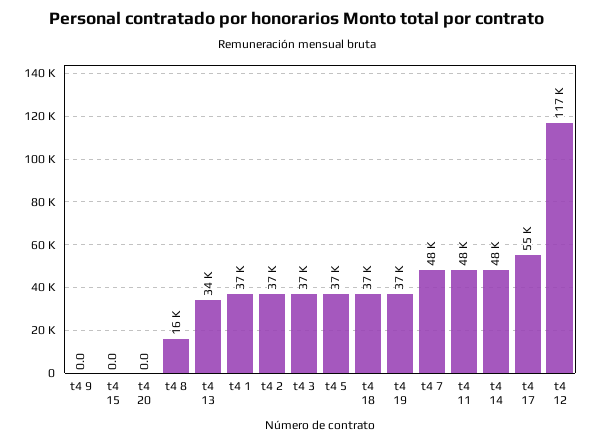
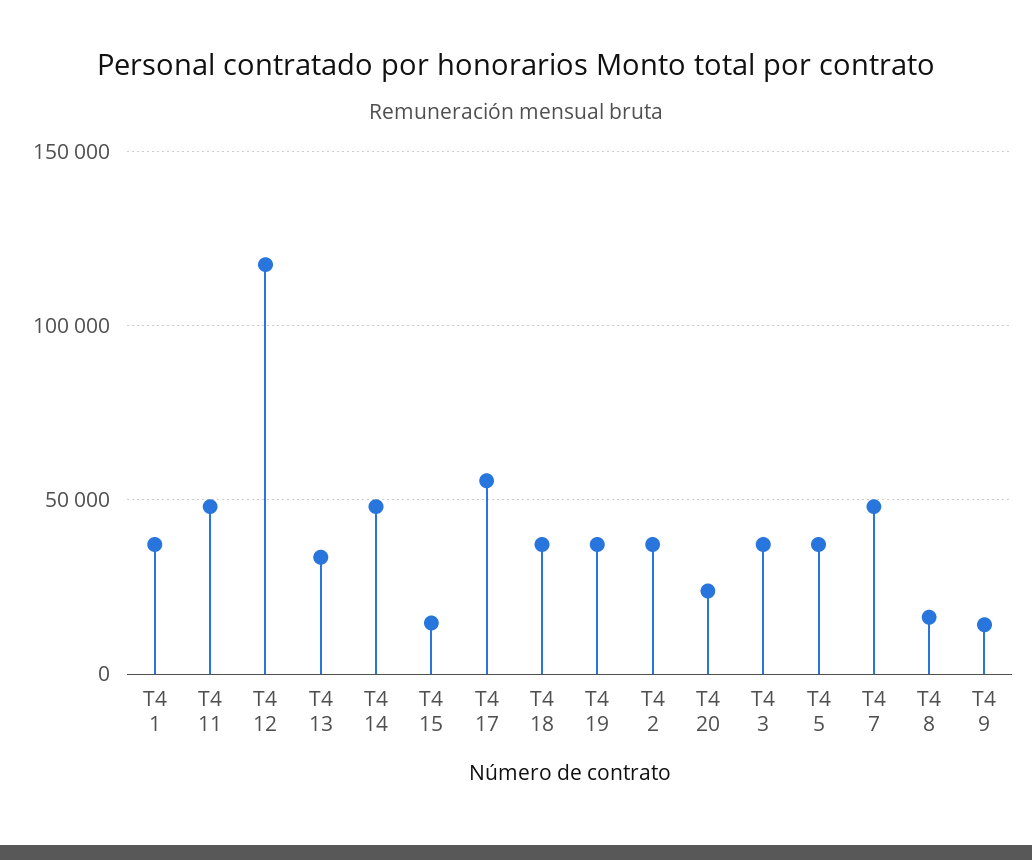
t4 9: 0 -> 15000
t4 15: 0 -> 15000
t4 20: 0 -> 25000

